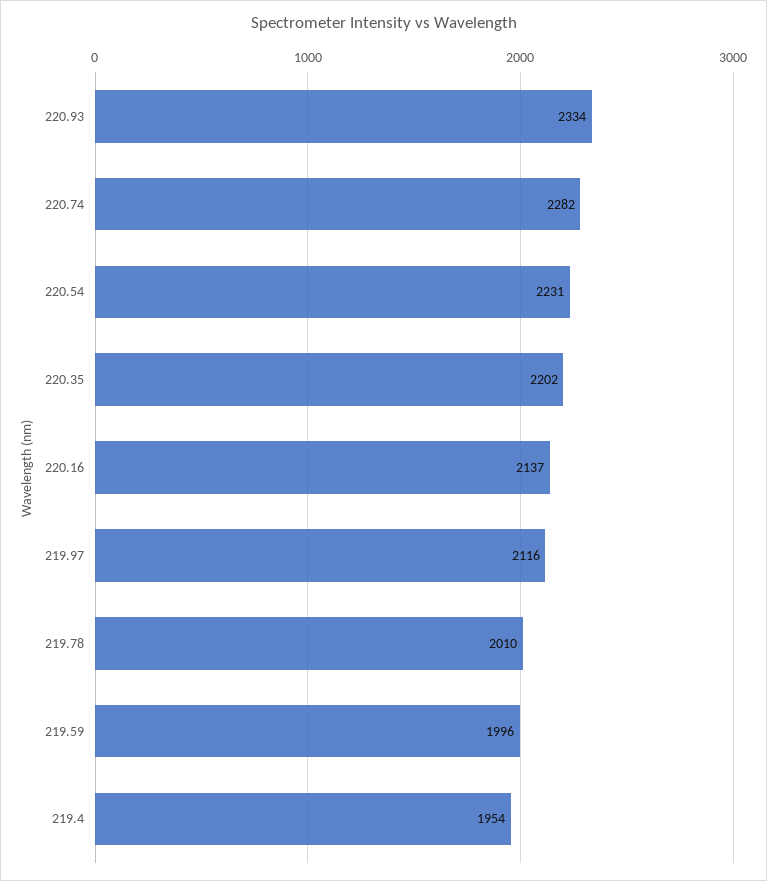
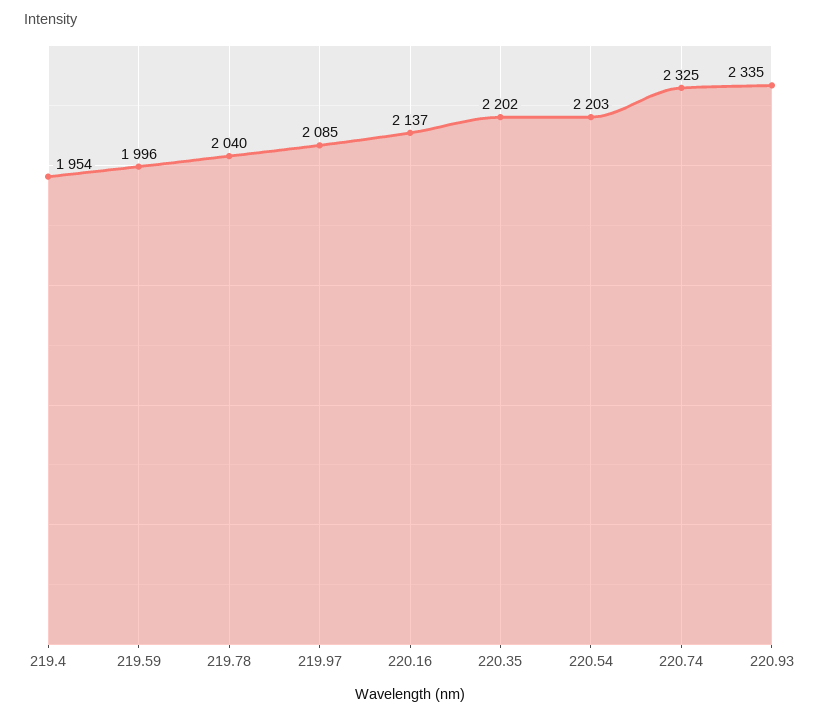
220.93: 2334 -> 2335
220.74: 2282 -> 2325
220.54: 2231 -> 2203
219.97: 2116 -> 2085
219.78: 2010 -> 2040

